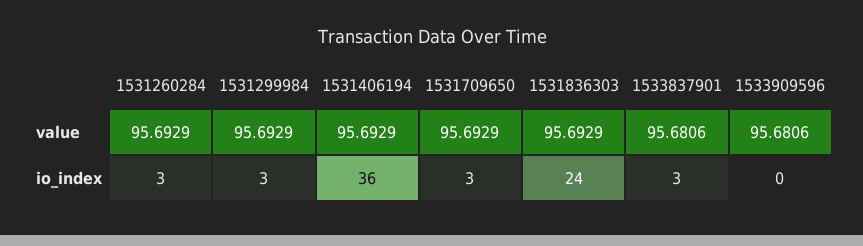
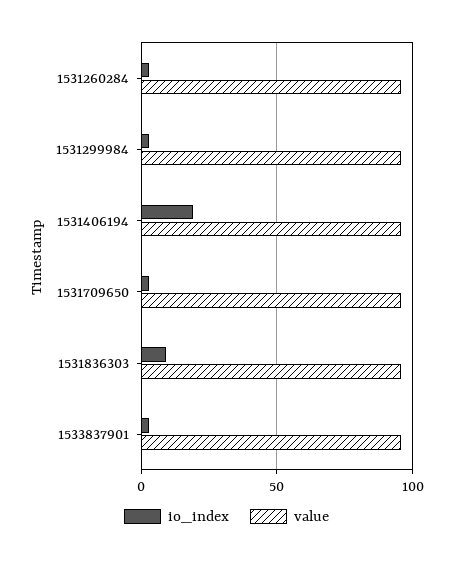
value, 1533909596: 95.6806 -> none
io_index, 1531406194: 36 -> 20
io_index, 1531836303: 24 -> 10
io_index, 1533909596: 0 -> none

